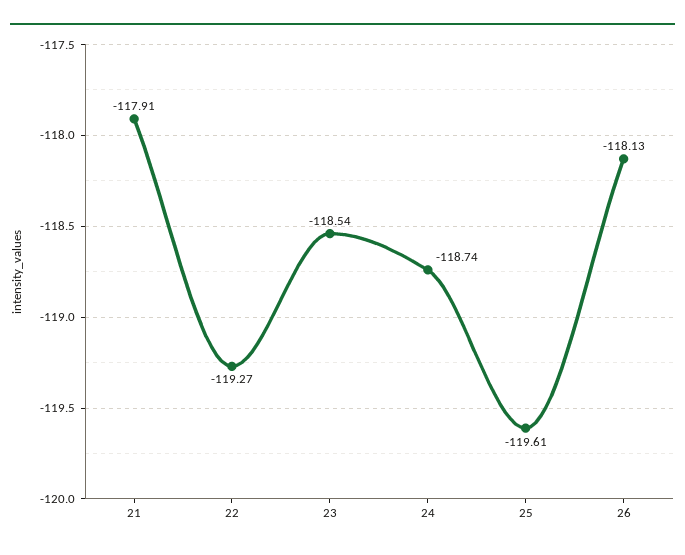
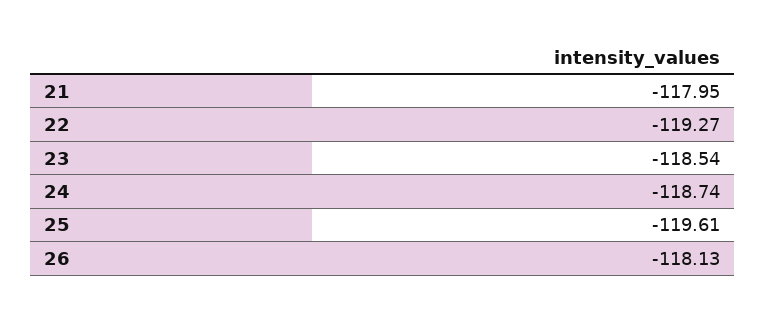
21: -117.91 -> -117.95

